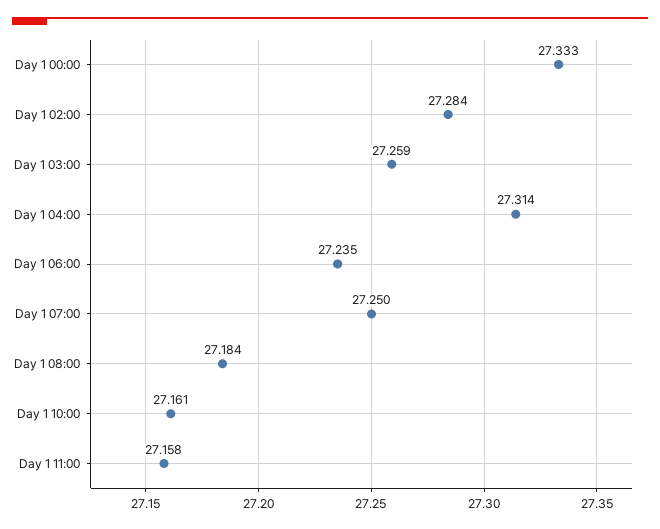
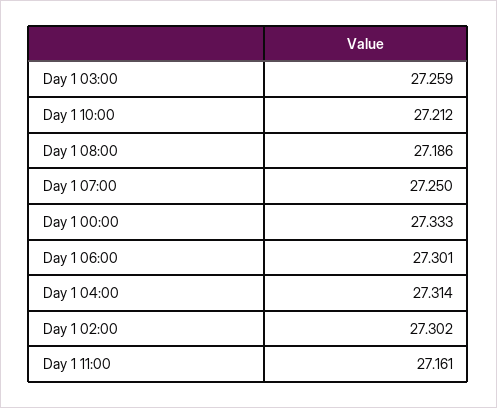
Day 1 02:00: 27.284 -> 27.302
Day 1 06:00: 27.235 -> 27.301
Day 1 08:00: 27.184 -> 27.186
Day 1 10:00: 27.161 -> 27.212
Day 1 11:00: 27.158 -> 27.161

